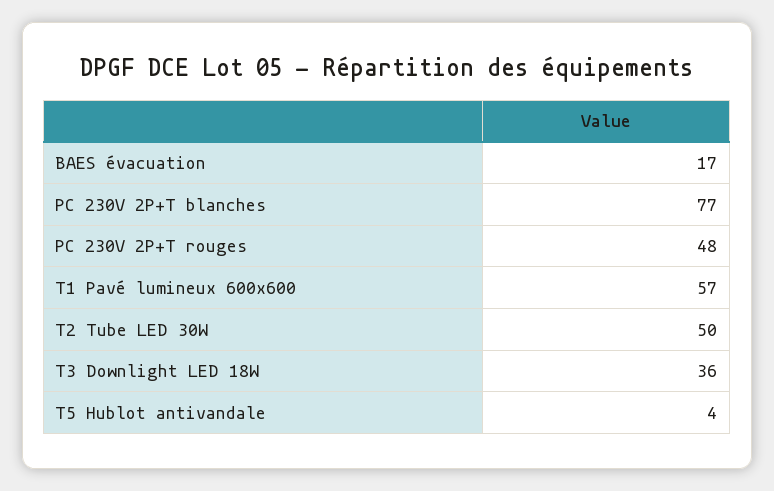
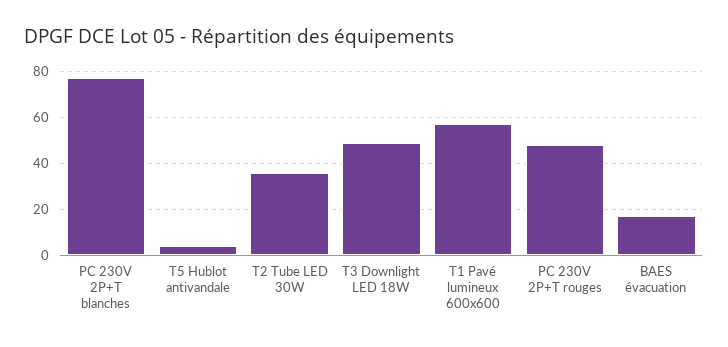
T2 Tube LED 30W: 50 -> 35
T3 Downlight LED 18W: 36 -> 50

